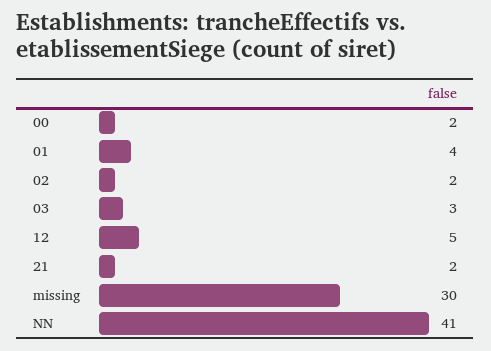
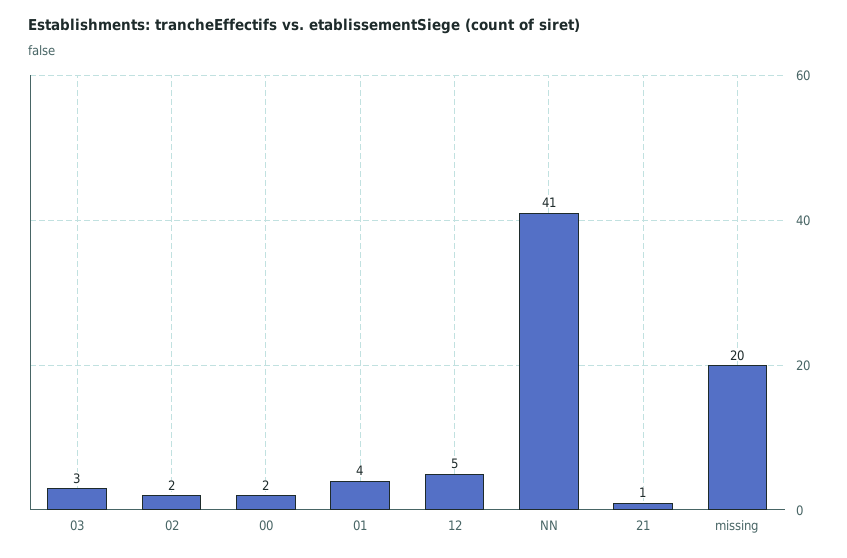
21: 2 -> 1
missing: 30 -> 20

